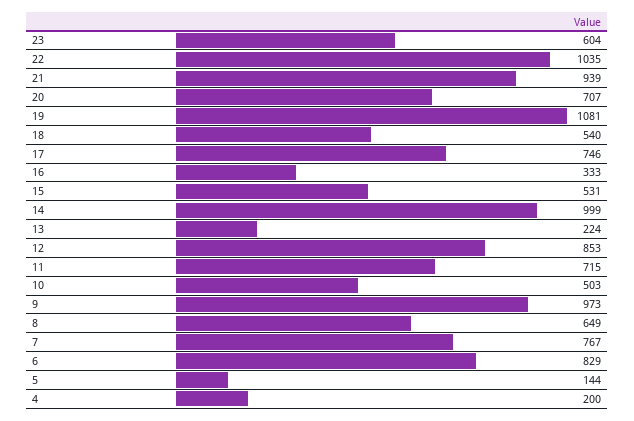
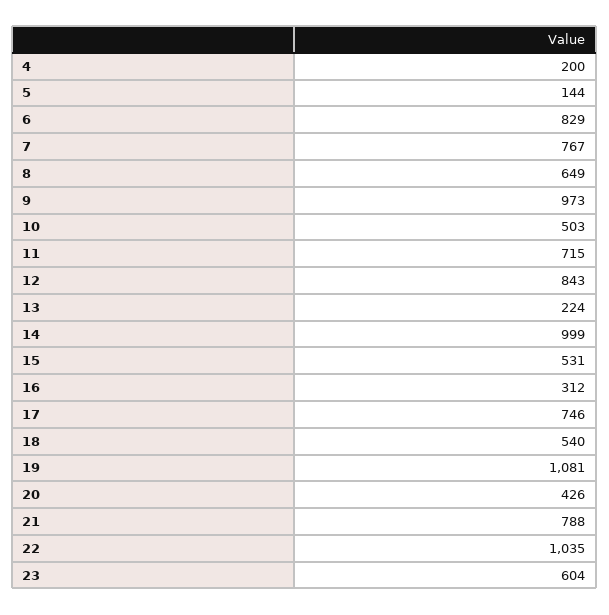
21: 939 -> 788
20: 707 -> 426
16: 333 -> 312
12: 853 -> 843

